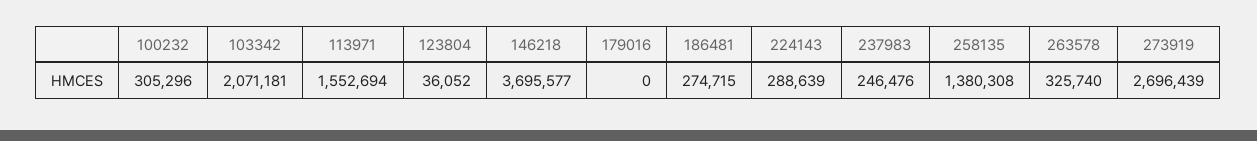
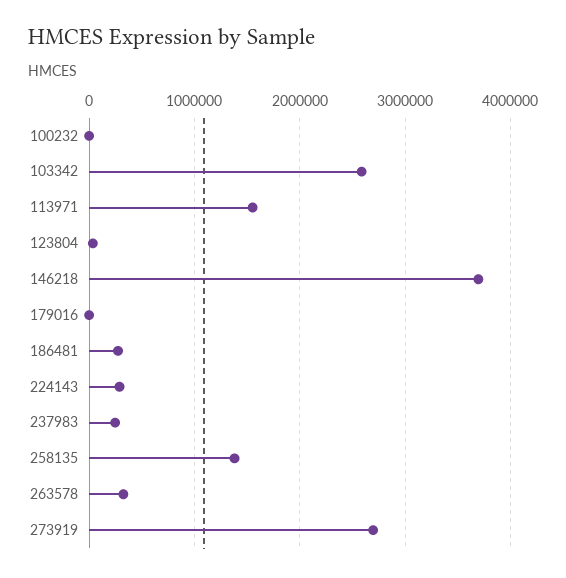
100232: 305296 -> 0
103342: 2071181 -> 2600000

